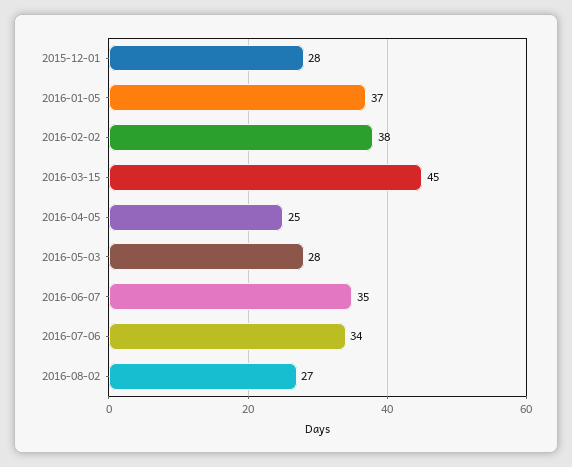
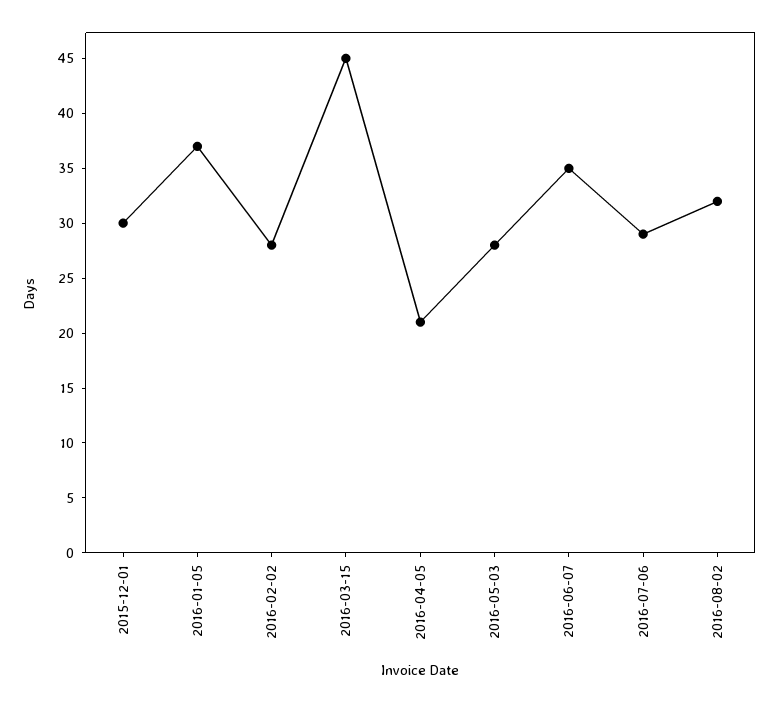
2015-12-01: 28 -> 30
2016-02-02: 38 -> 28
2016-04-05: 25 -> 21
2016-07-06: 34 -> 29
2016-08-02: 27 -> 32

